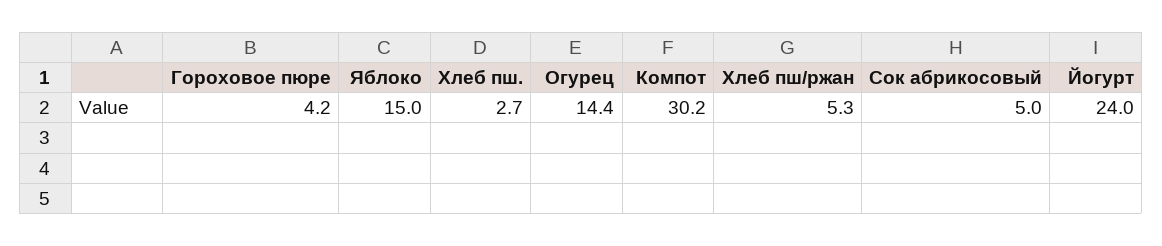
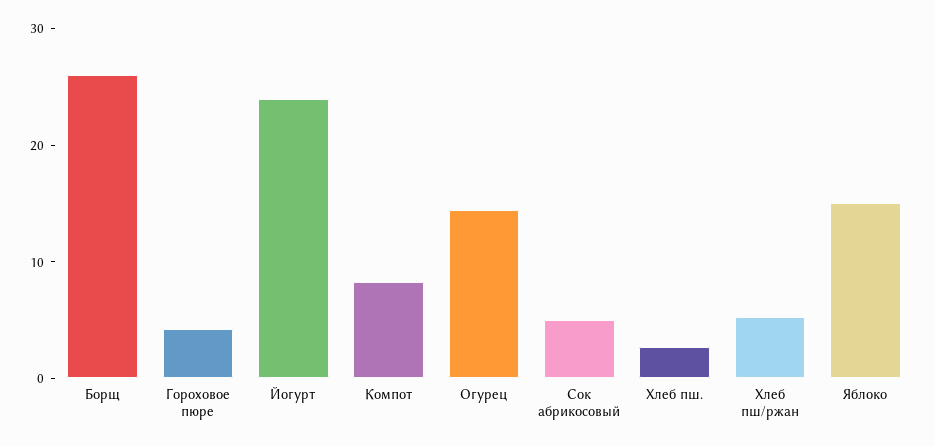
Компот: 30.2 -> 8
Борщ: none -> 26

